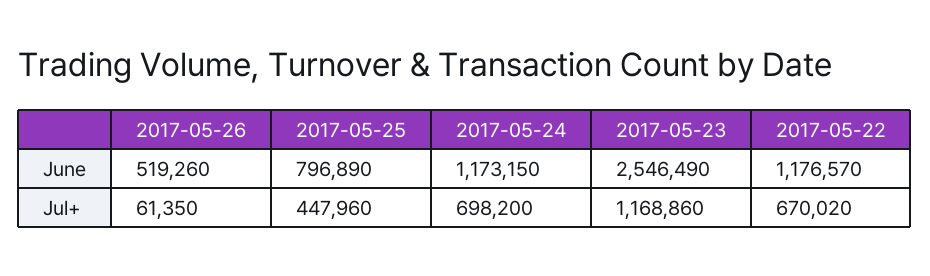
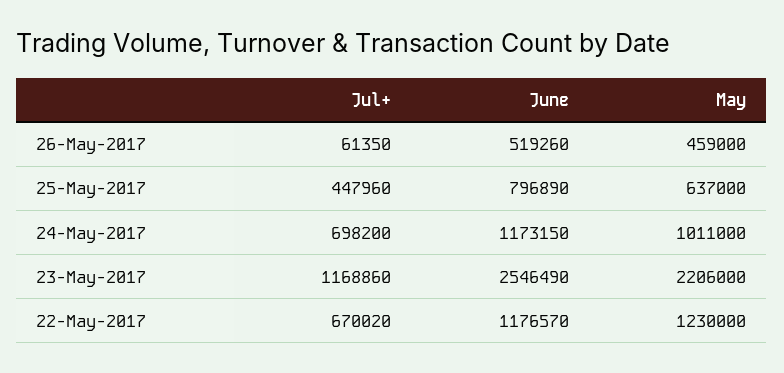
2017-05-26, May: none -> 459000
2017-05-25, May: none -> 637000
2017-05-24, May: none -> 1011000
2017-05-23, May: none -> 2206000
2017-05-22, May: none -> 1230000

